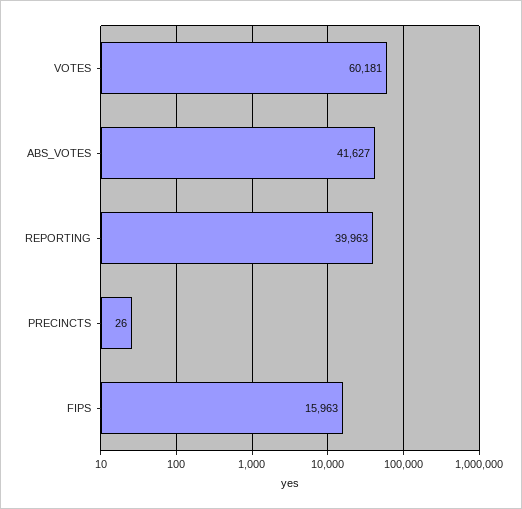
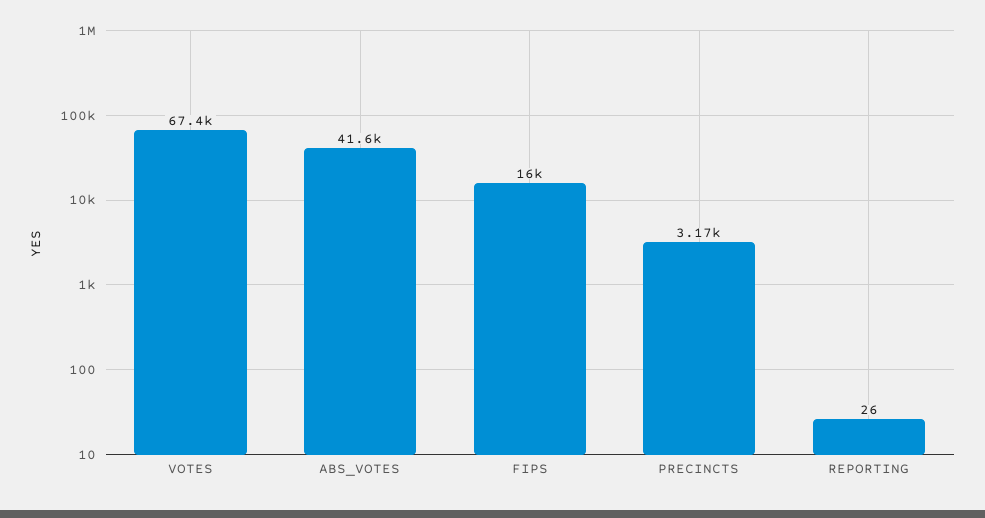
VOTES: 60181 -> 67400
REPORTING: 39963 -> 26
PRECINCTS: 26 -> 3170

